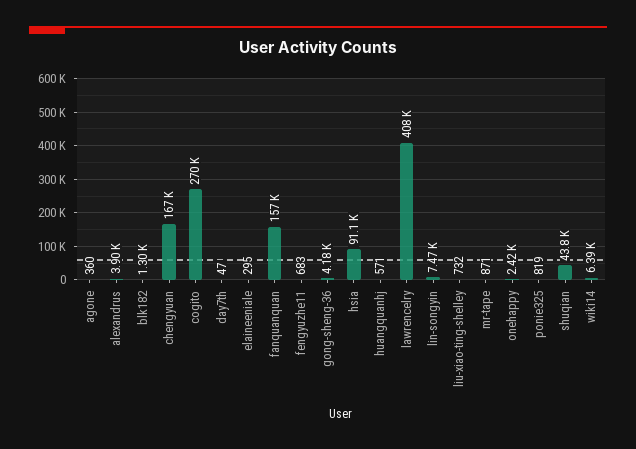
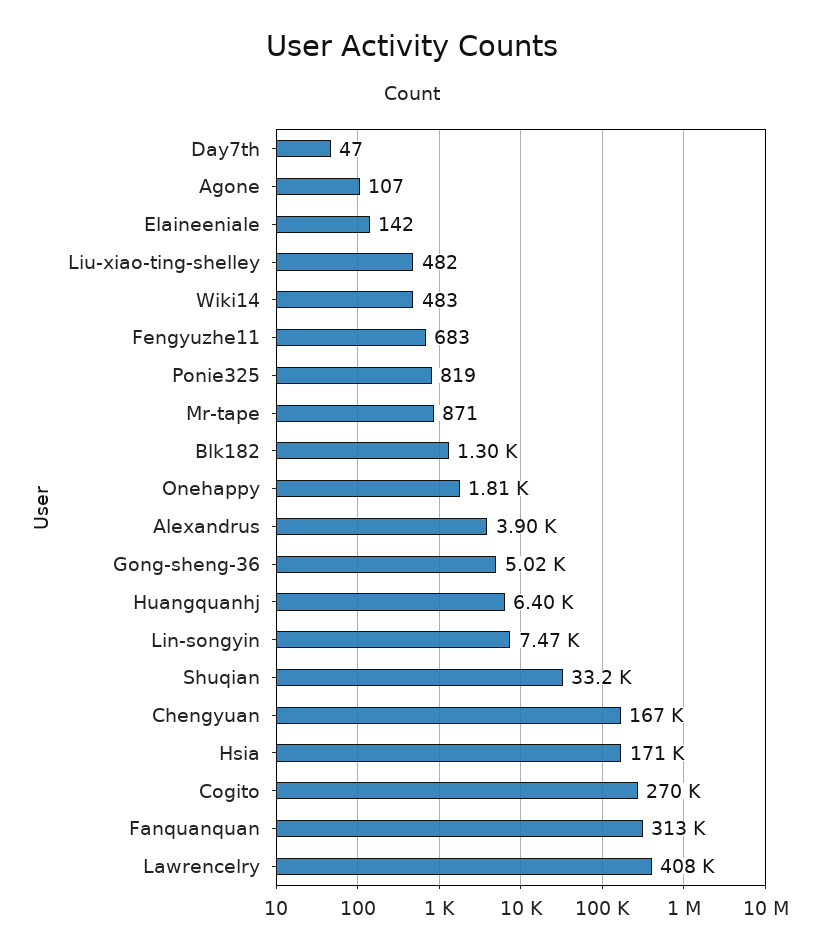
agone: 360 -> 107
elaineeniale: 295 -> 142
fanquanquan: 157000 -> 313000
gong-sheng-36: 4180 -> 5020
hsia: 91100 -> 171000
huangquanhj: 571 -> 6400
liu-xiao-ting-shelley: 732 -> 482
onehappy: 2420 -> 1810
shuqian: 43800 -> 33200
wiki14: 6390 -> 483

